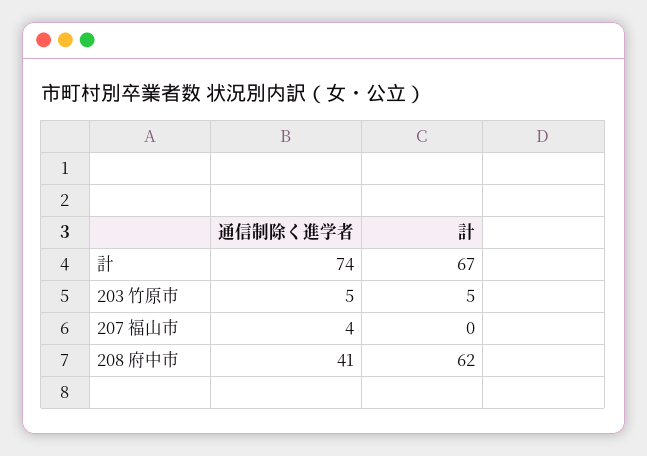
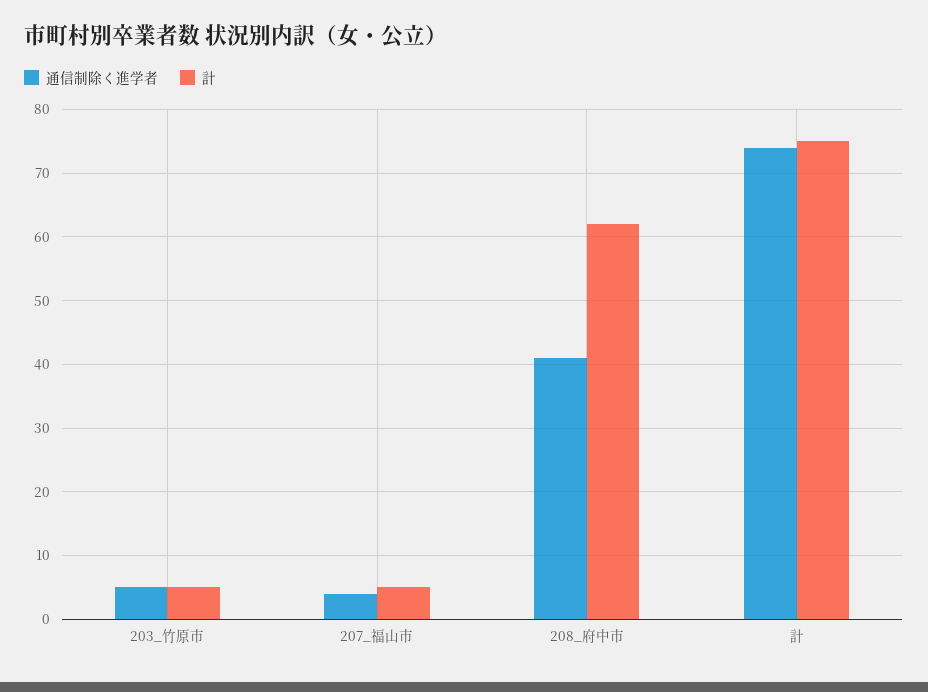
計, 計: 67 -> 75
計, 207 福山市: 0 -> 5

